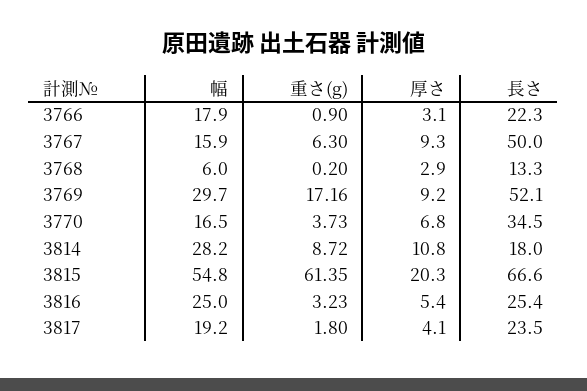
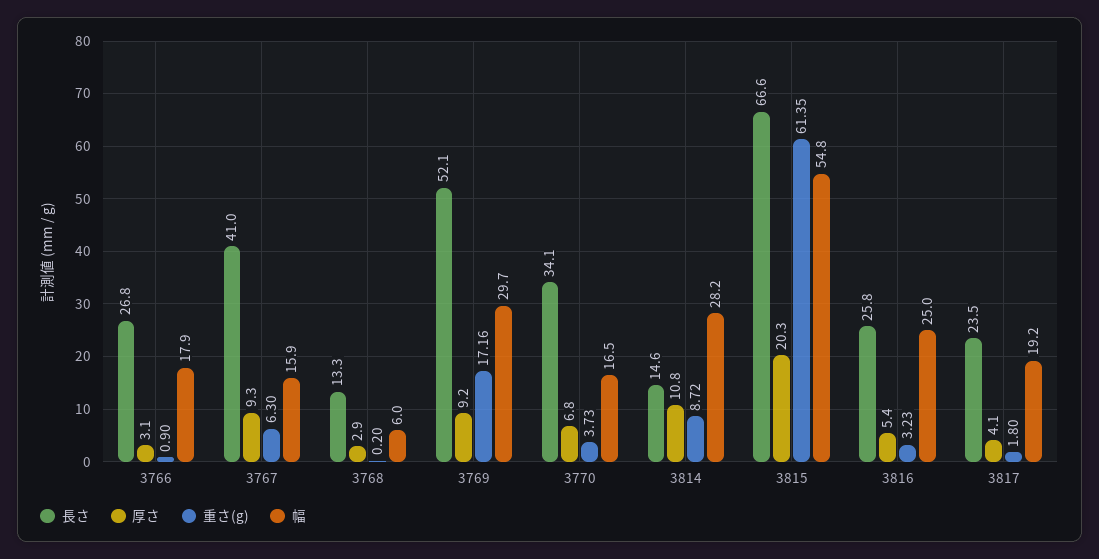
長さ, 3766: 22.3 -> 26.8
長さ, 3767: 50 -> 41
長さ, 3770: 34.5 -> 34.1
長さ, 3814: 18 -> 14.6
長さ, 3816: 25.4 -> 25.8

